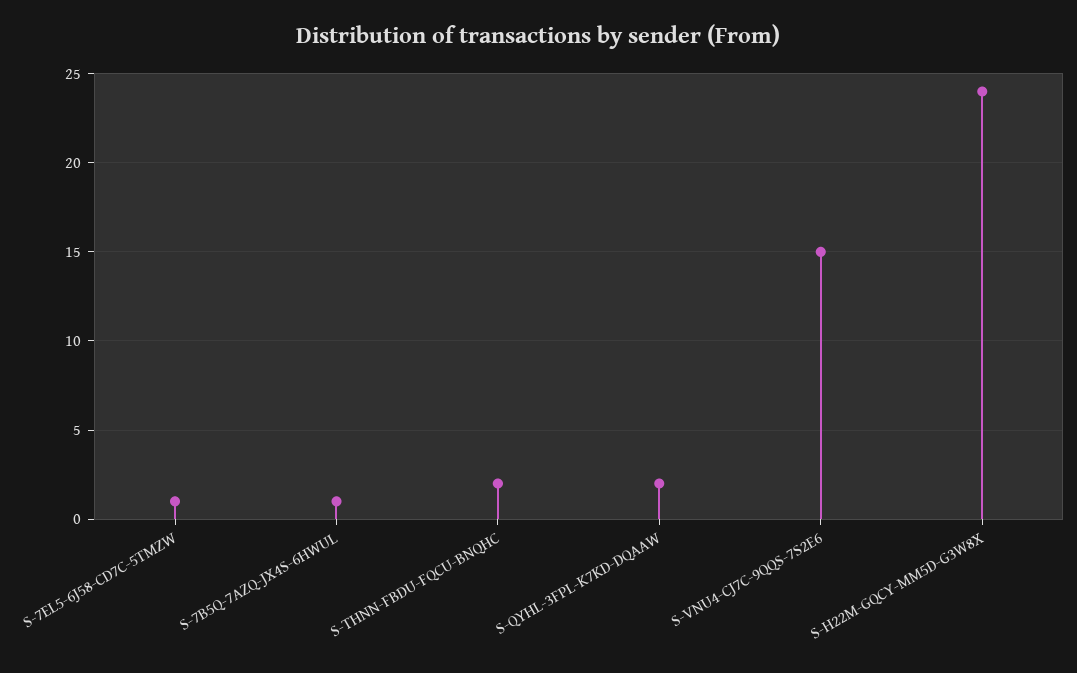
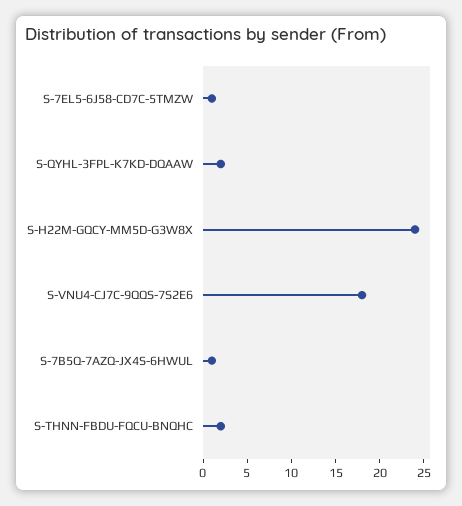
S-VNU4-CJ7C-9QQS-7S2E6: 15 -> 18

